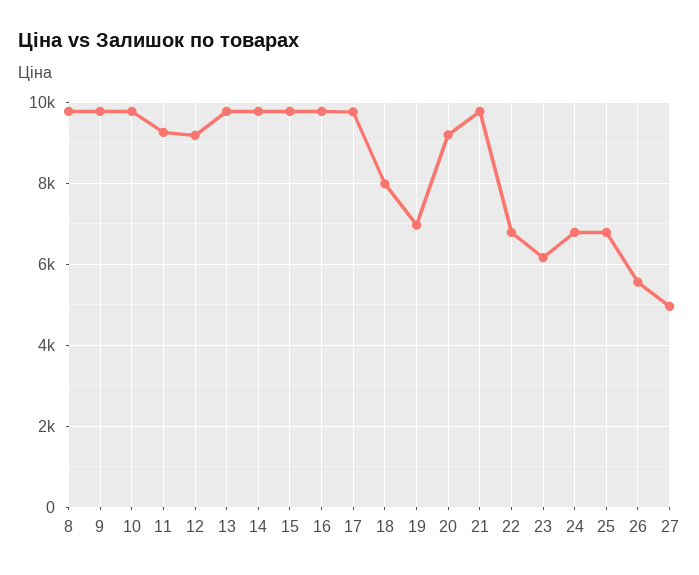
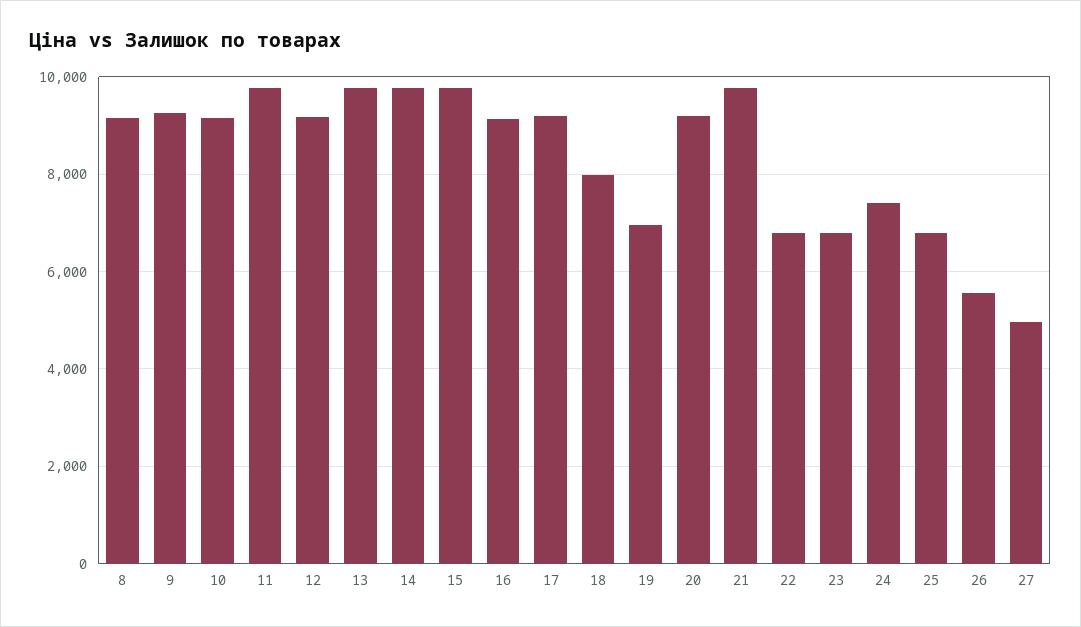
8: 9800 -> 9200
9: 9800 -> 9200
10: 9800 -> 9200
11: 9200 -> 9800
16: 9800 -> 9200
17: 9800 -> 9200
23: 6200 -> 6800
24: 6800 -> 7400

